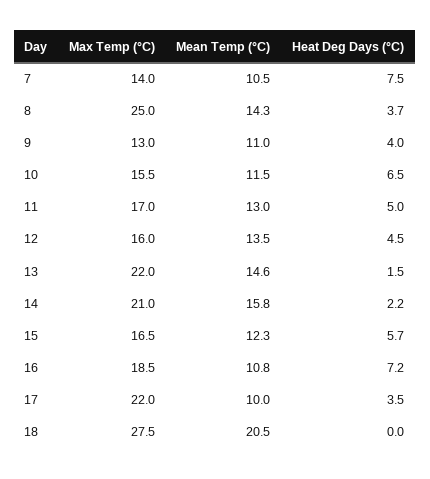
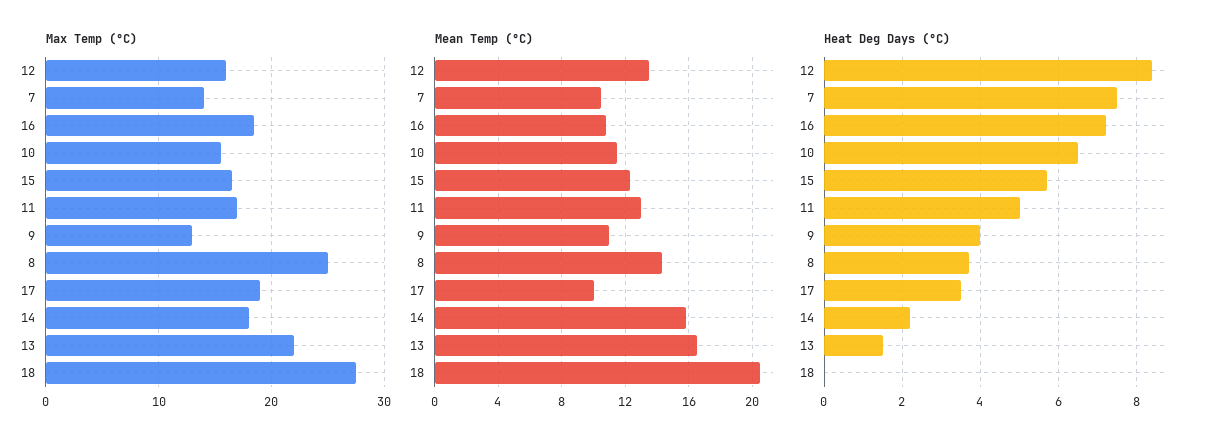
Heat Deg Days (°C), 12: 4.5 -> 8.5
Mean Temp (°C), 13: 14.6 -> 16.5
Max Temp (°C), 14: 21 -> 18
Max Temp (°C), 17: 22 -> 19

